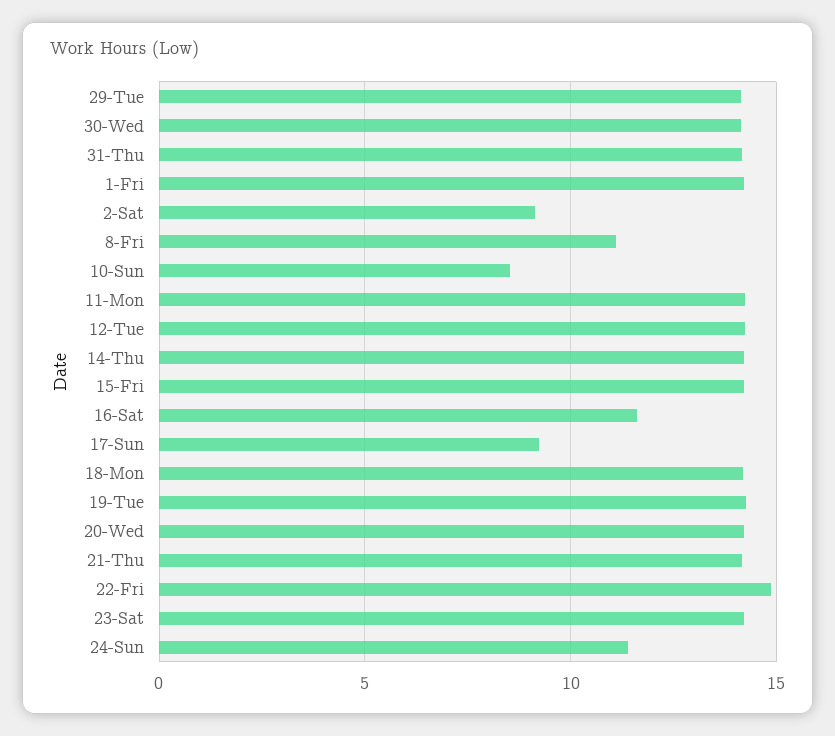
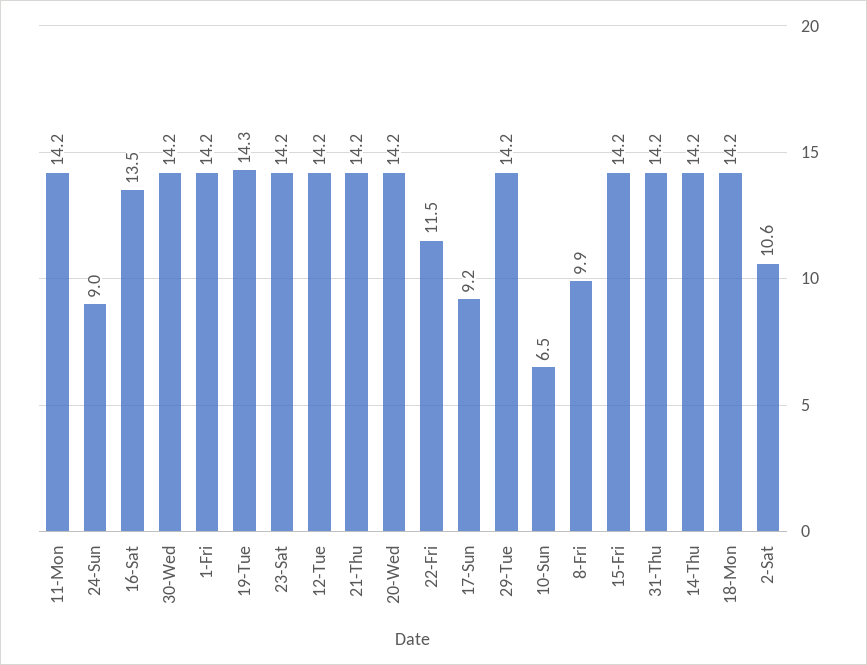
2-Sat: 9 -> 10.6
8-Fri: 11 -> 9.9
10-Sun: 8.5 -> 6.5
16-Sat: 11.5 -> 13.5
22-Fri: 15 -> 11.5
24-Sun: 11.5 -> 9

